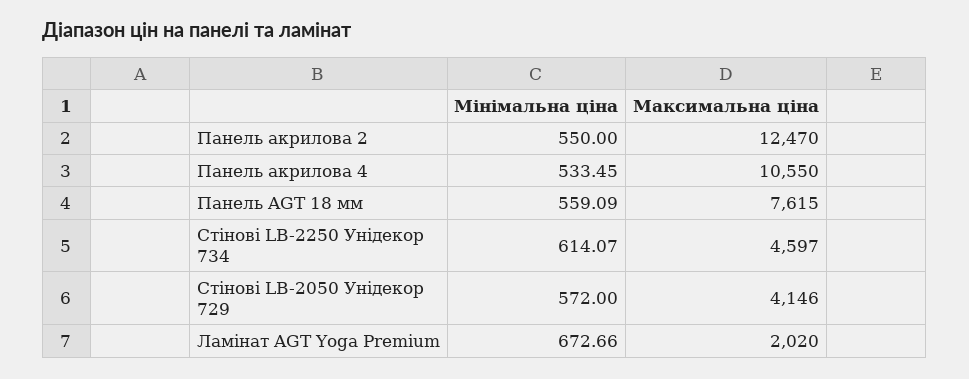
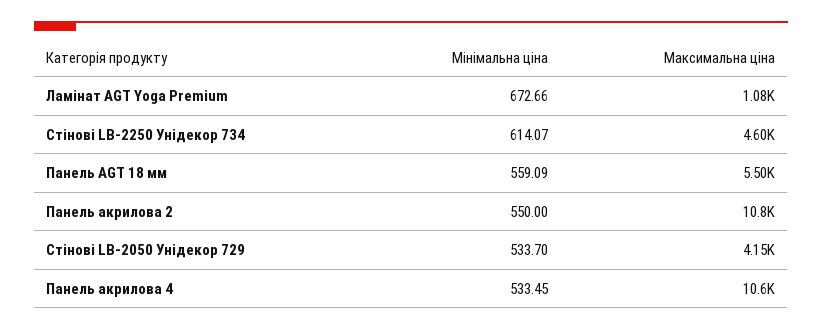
Максимальна ціна, Панель акрилова 2: 12470 -> 10800
Максимальна ціна, Панель AGT 18 мм: 7615 -> 5500
Мінімальна ціна, Стінові LB-2050 Унідекор 729: 572 -> 533.7
Максимальна ціна, Ламінат AGT Yoga Premium: 2020 -> 1080

